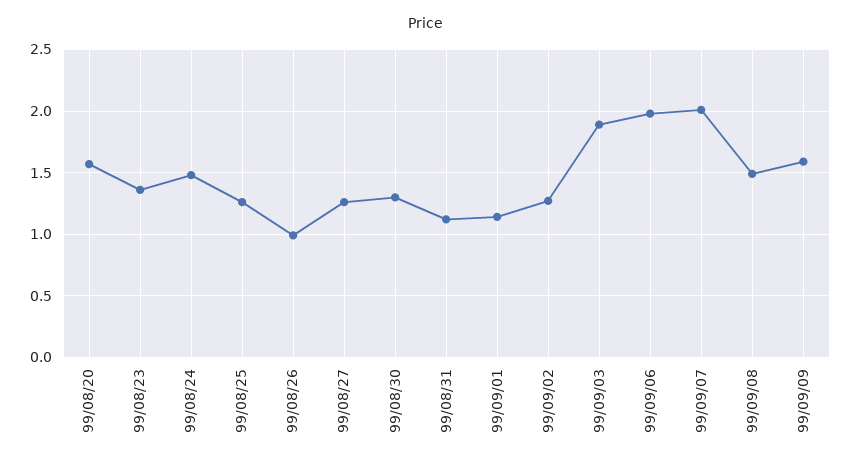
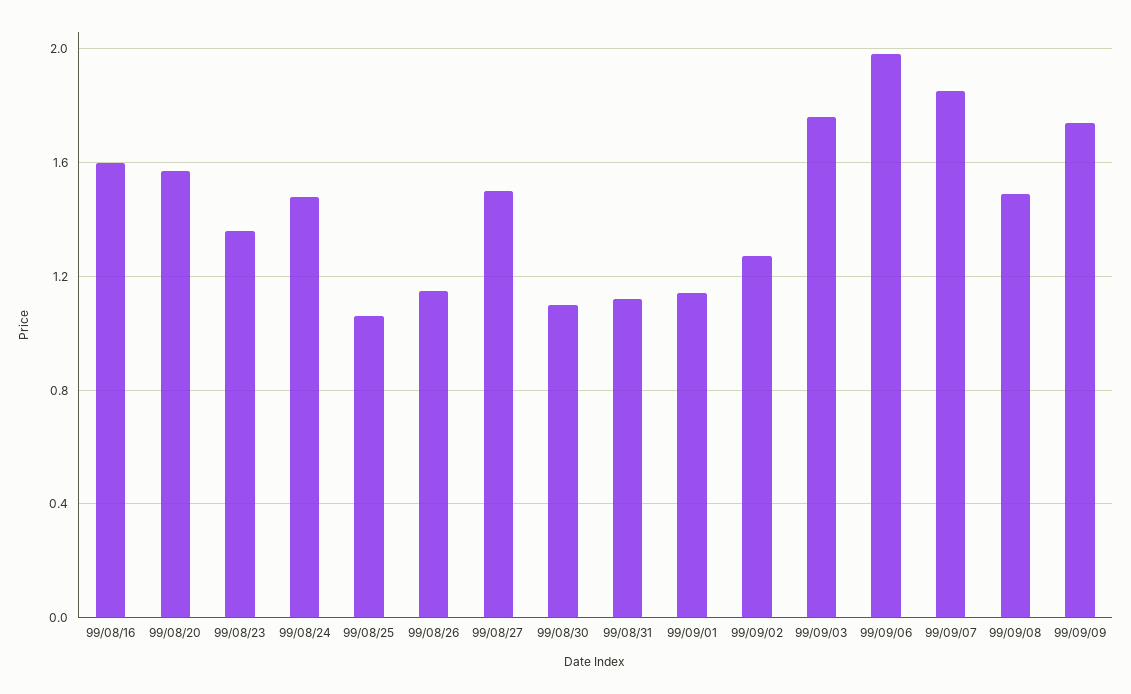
99/08/25: 1.25 -> 1.05
99/08/26: 1 -> 1.15
99/08/27: 1.25 -> 1.5
99/08/30: 1.3 -> 1.1
99/09/03: 1.9 -> 1.75
99/09/07: 2 -> 1.85
99/09/09: 1.6 -> 1.75
99/08/16: none -> 1.6

